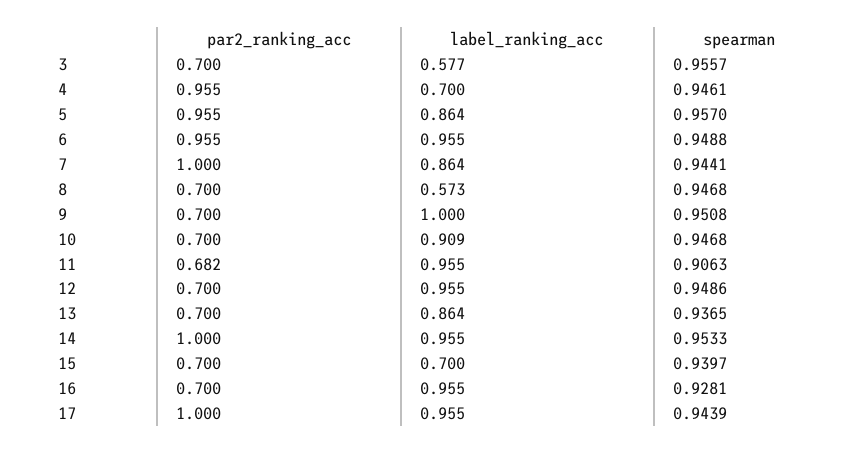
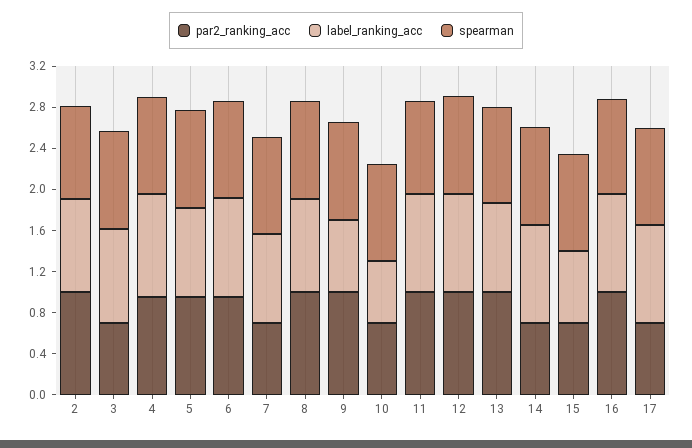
label_ranking_acc, 3: 0.577 -> 0.9
label_ranking_acc, 4: 0.7 -> 1
par2_ranking_acc, 7: 1 -> 0.7
par2_ranking_acc, 8: 0.7 -> 1
label_ranking_acc, 8: 0.573 -> 0.9
par2_ranking_acc, 9: 0.7 -> 1
label_ranking_acc, 9: 1 -> 0.7
label_ranking_acc, 10: 0.909 -> 0.6
par2_ranking_acc, 11: 0.682 -> 1
par2_ranking_acc, 12: 0.7 -> 1
par2_ranking_acc, 13: 0.7 -> 1
par2_ranking_acc, 14: 1 -> 0.7
par2_ranking_acc, 16: 0.7 -> 1
par2_ranking_acc, 17: 1 -> 0.7
par2_ranking_acc, 2: none -> 1
label_ranking_acc, 2: none -> 0.9
spearman, 2: none -> 0.9

